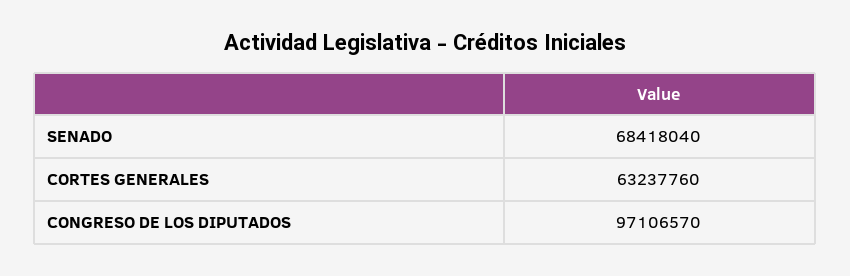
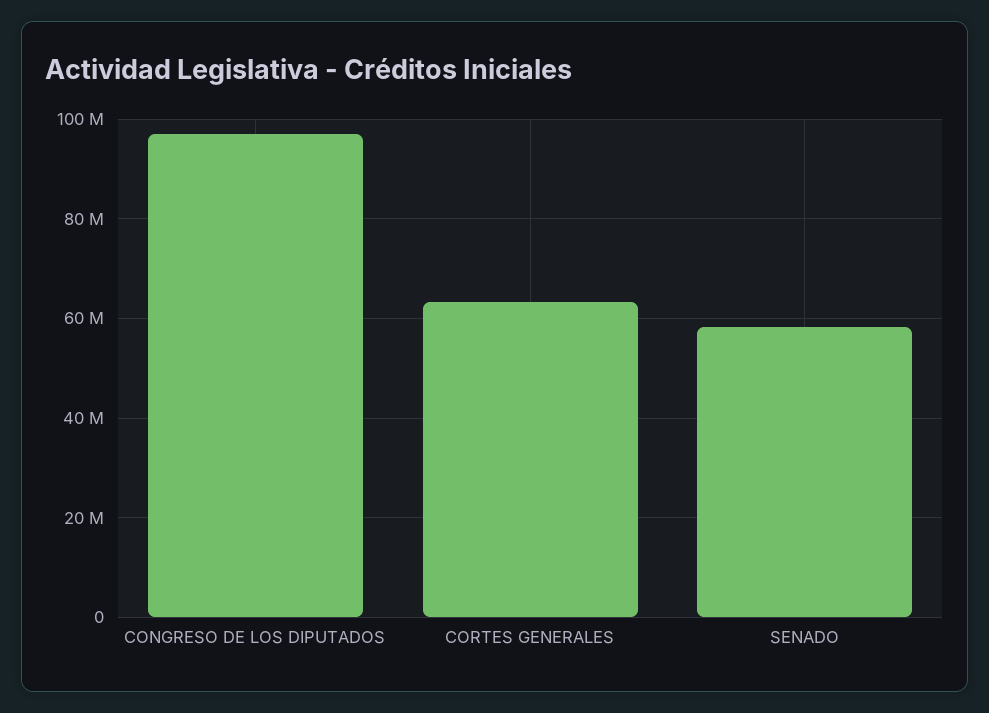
SENADO: 68418040 -> 58000000

